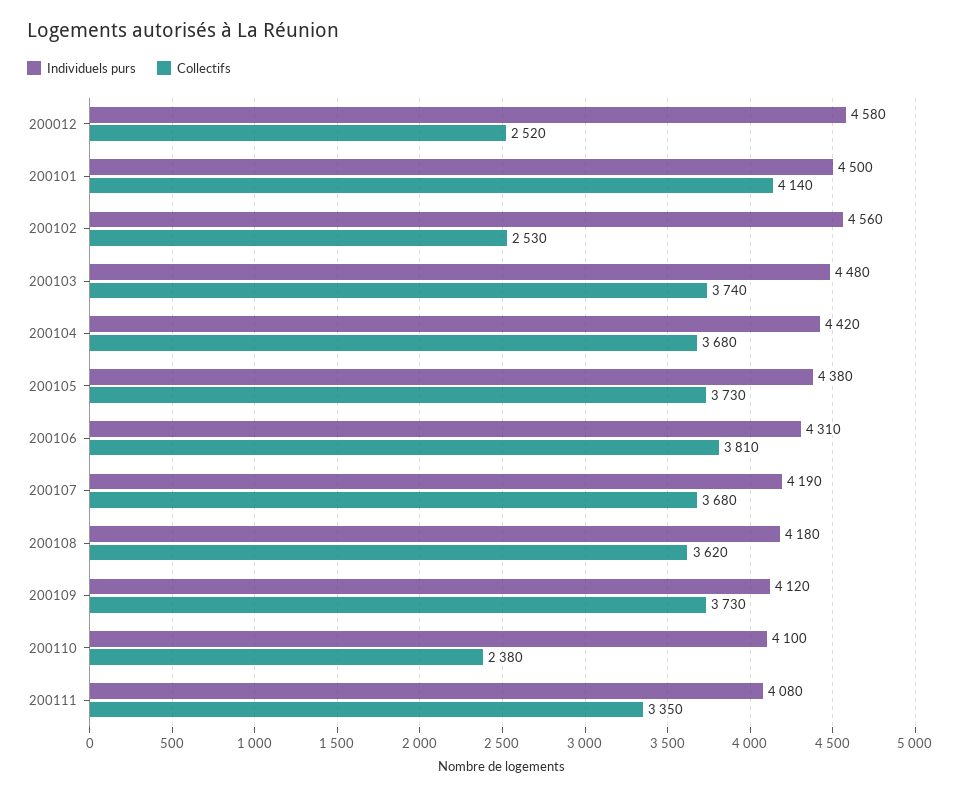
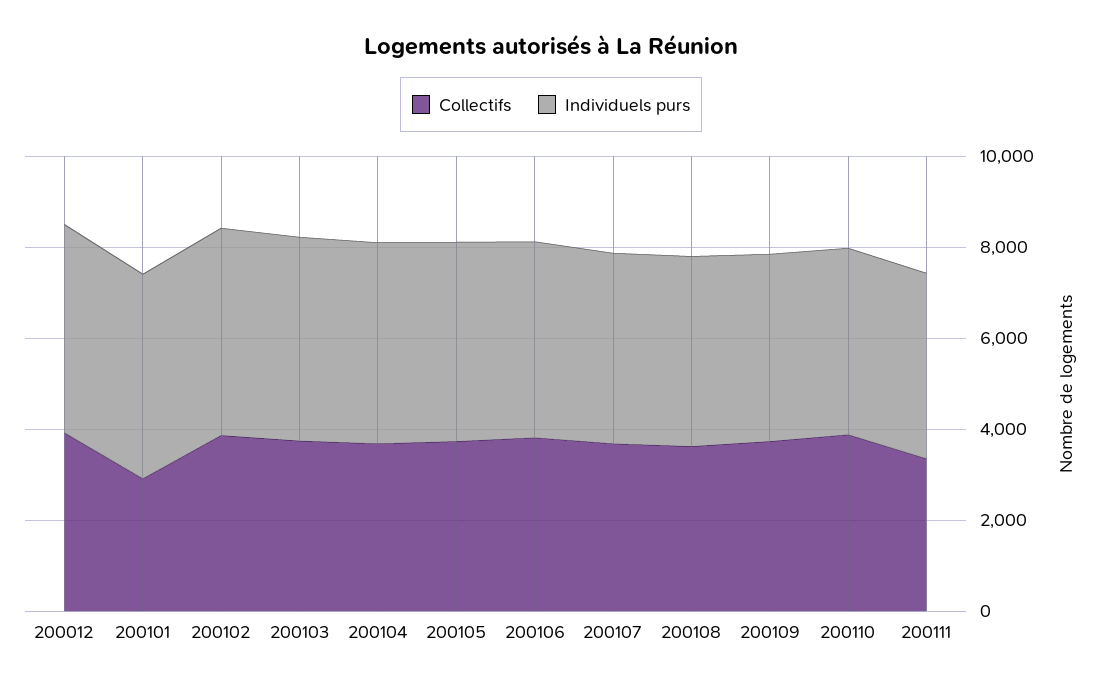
Collectifs, 200012: 2520 -> 4000
Collectifs, 200101: 4140 -> 3000
Collectifs, 200102: 2530 -> 4000
Collectifs, 200110: 2380 -> 4000

